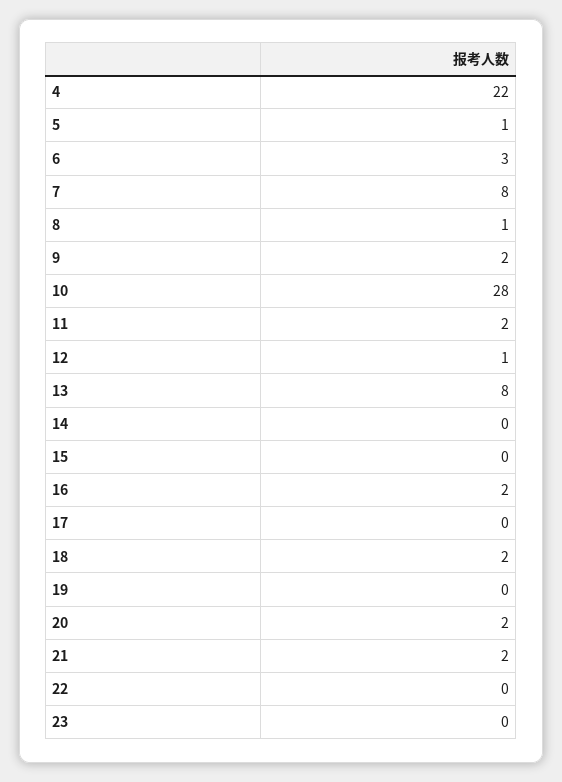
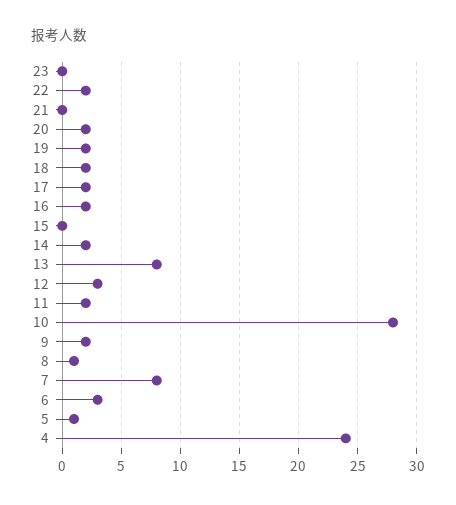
4: 22 -> 24
12: 1 -> 3
14: 0 -> 2
17: 0 -> 2
19: 0 -> 2
21: 2 -> 0
22: 0 -> 2

